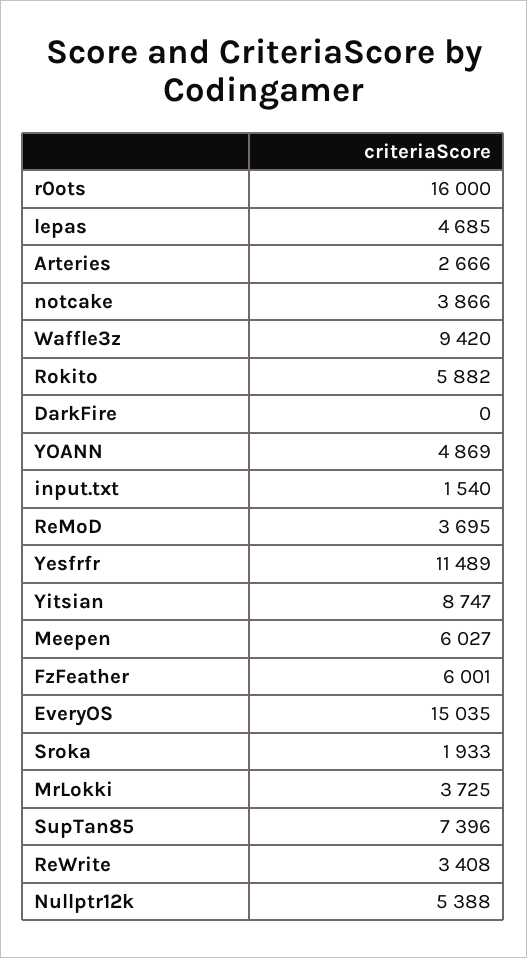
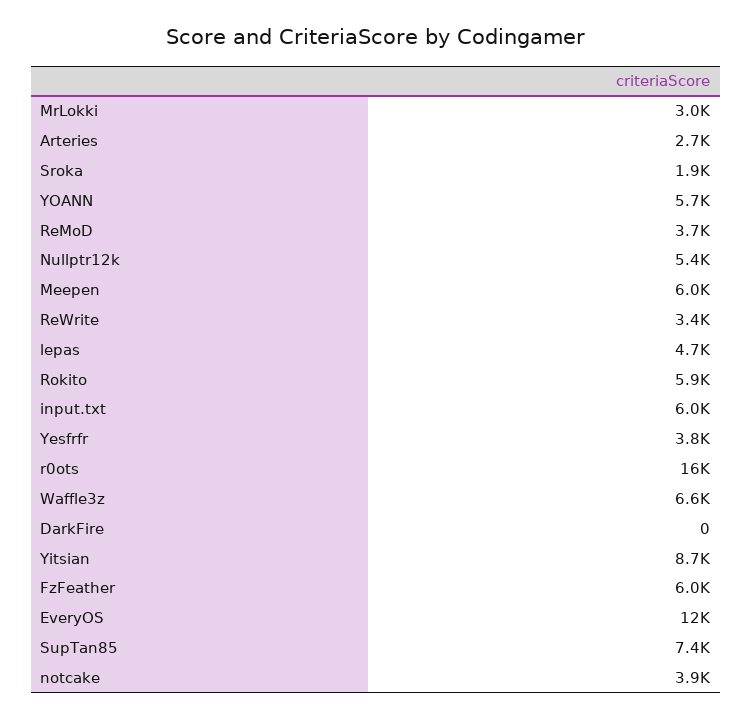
Waffle3z: 9420 -> 6600
YOANN: 4869 -> 5700
input.txt: 1540 -> 6000
Yesfrfr: 11489 -> 3800
EveryOS: 15035 -> 12000
MrLokki: 3725 -> 3000

